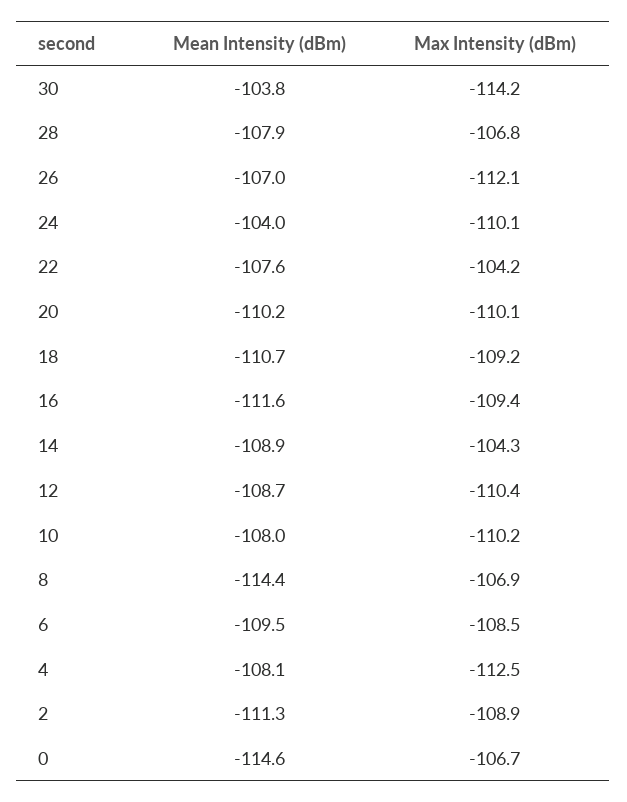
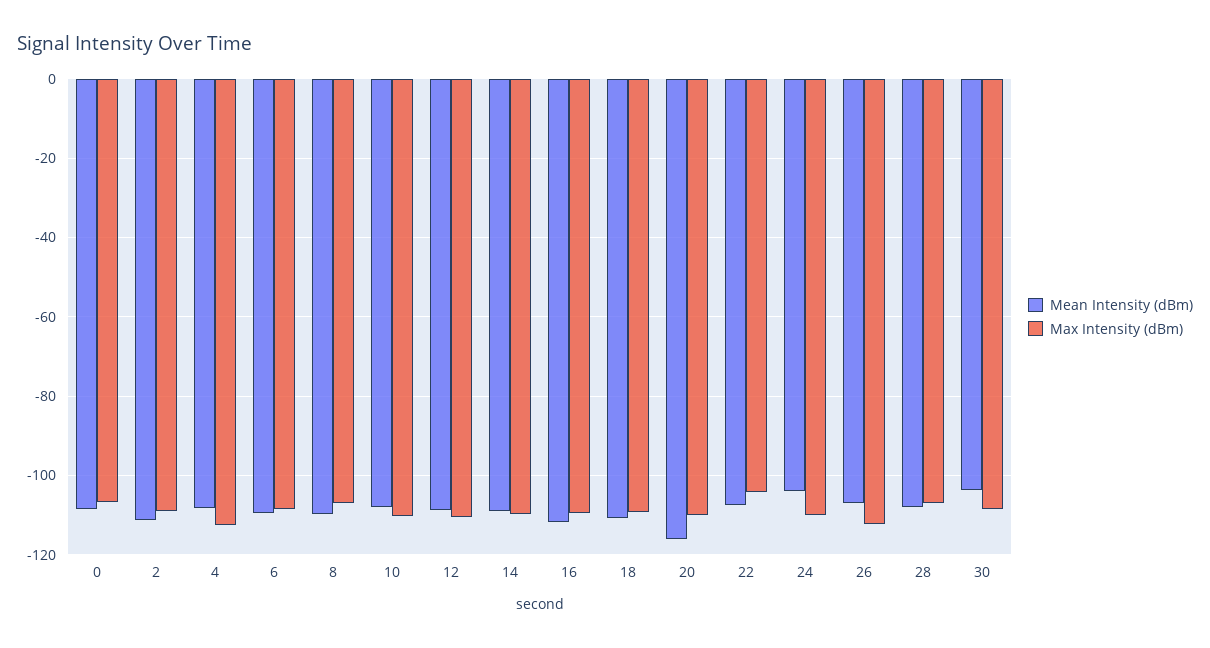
Max Intensity (dBm), 30: -114.2 -> -108
Mean Intensity (dBm), 20: -110.2 -> -116
Max Intensity (dBm), 14: -104.3 -> -110
Mean Intensity (dBm), 8: -114.4 -> -110
Mean Intensity (dBm), 0: -114.6 -> -108

